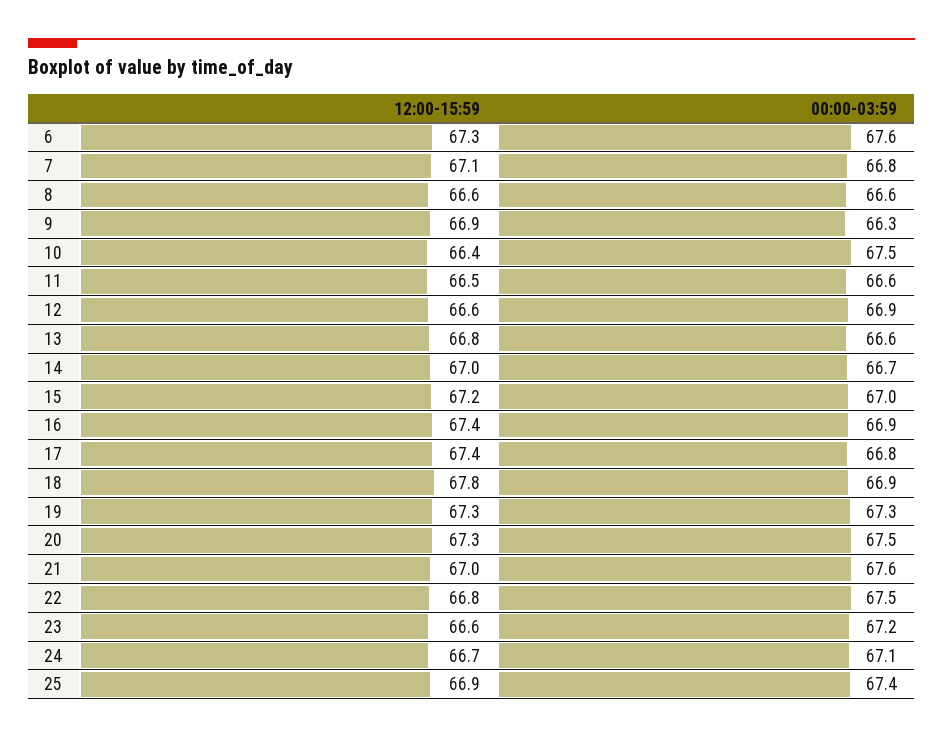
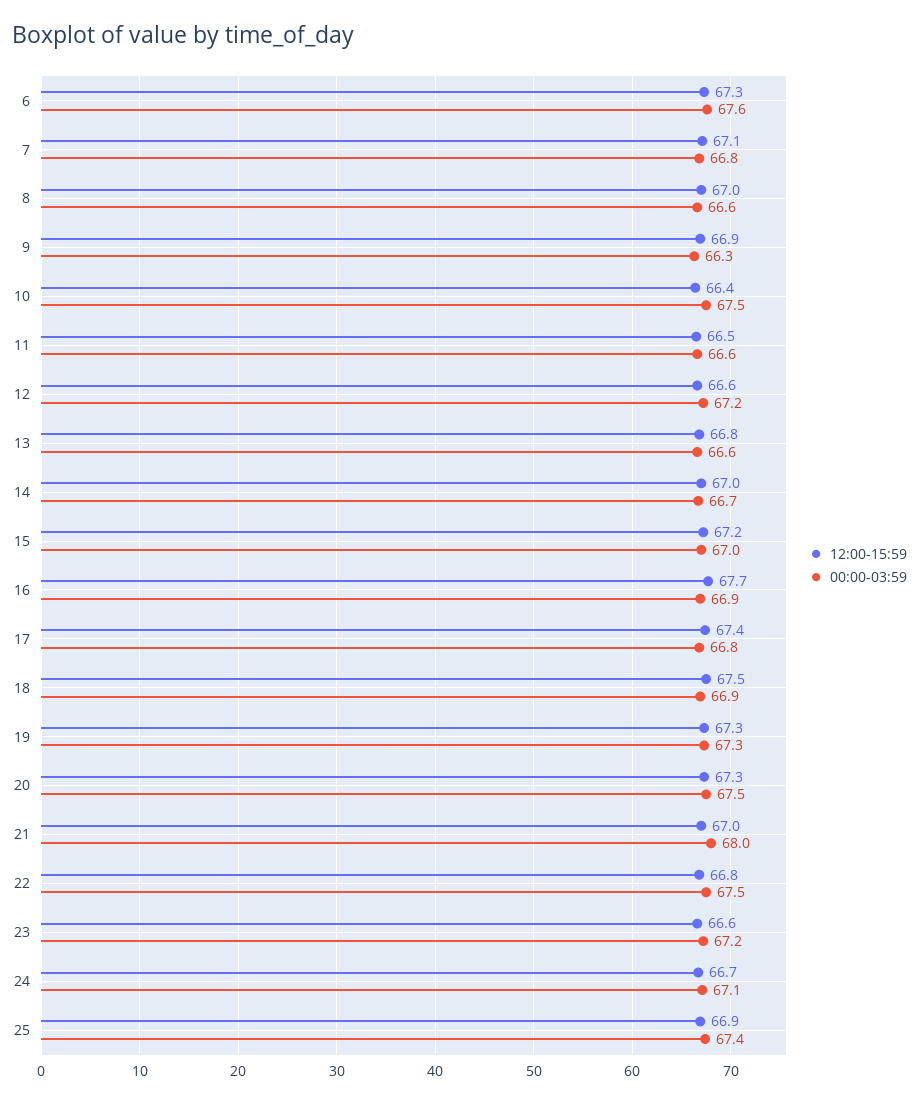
12:00-15:59, 8: 66.6 -> 67
00:00-03:59, 12: 66.9 -> 67.2
12:00-15:59, 16: 67.4 -> 67.7
12:00-15:59, 18: 67.8 -> 67.5
00:00-03:59, 21: 67.6 -> 68

